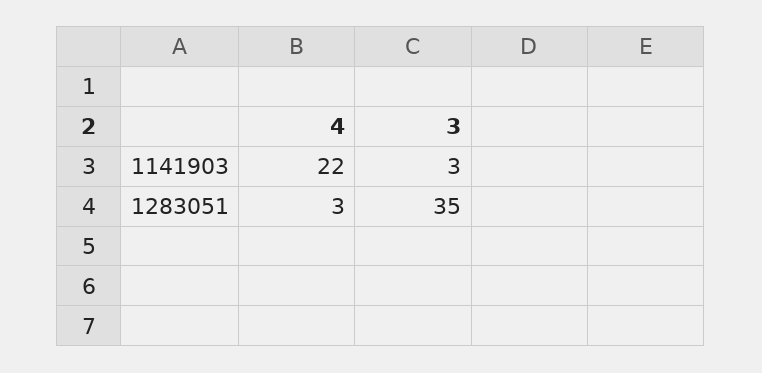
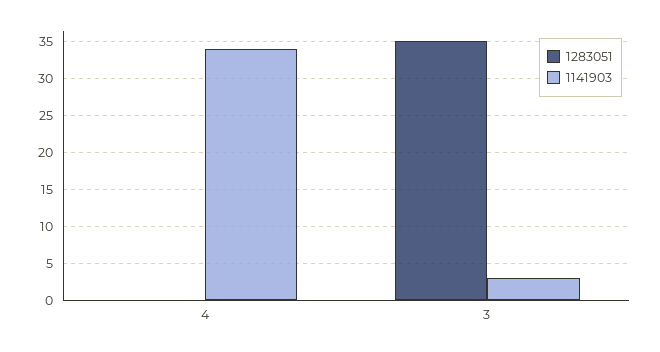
1141903, 4: 22 -> 34
1283051, 4: 3 -> 0

